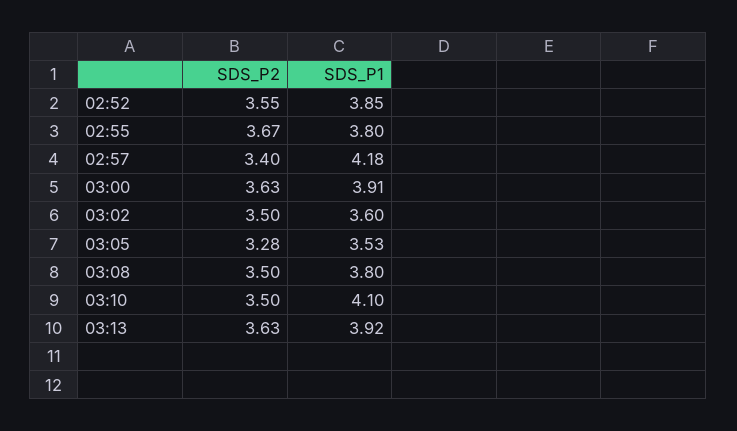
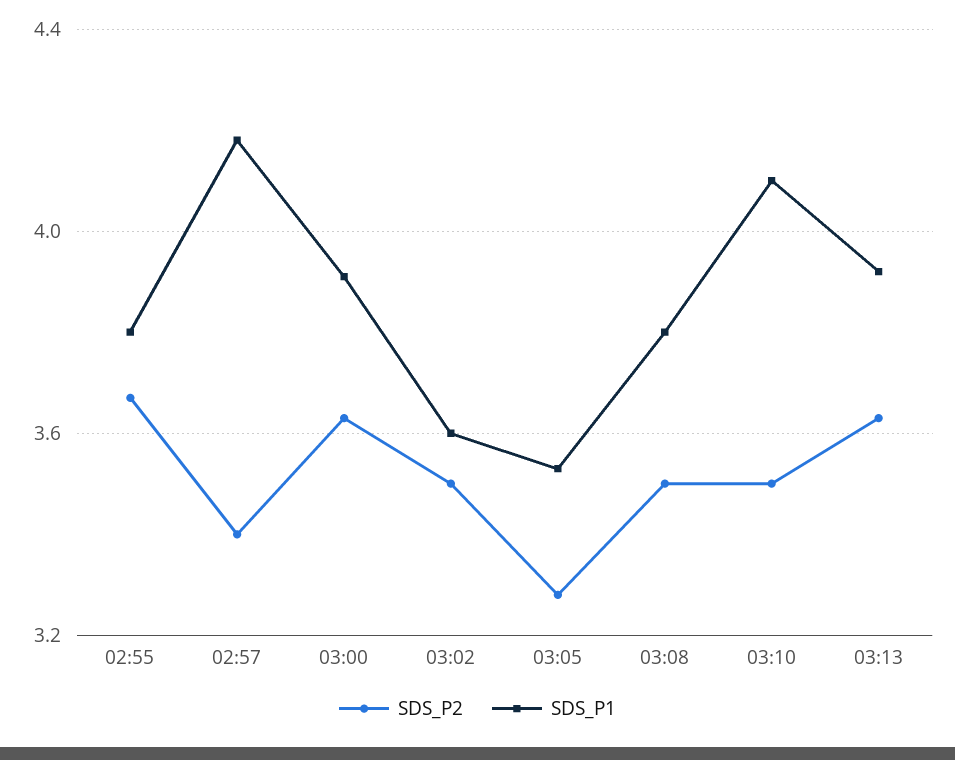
SDS_P2, 02:52: 3.55 -> none
SDS_P1, 02:52: 3.85 -> none

